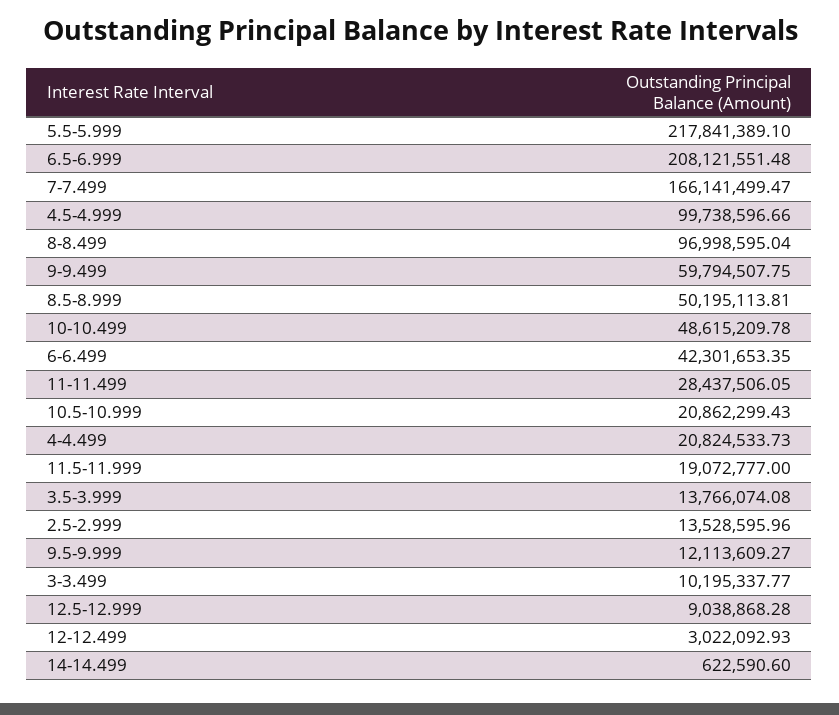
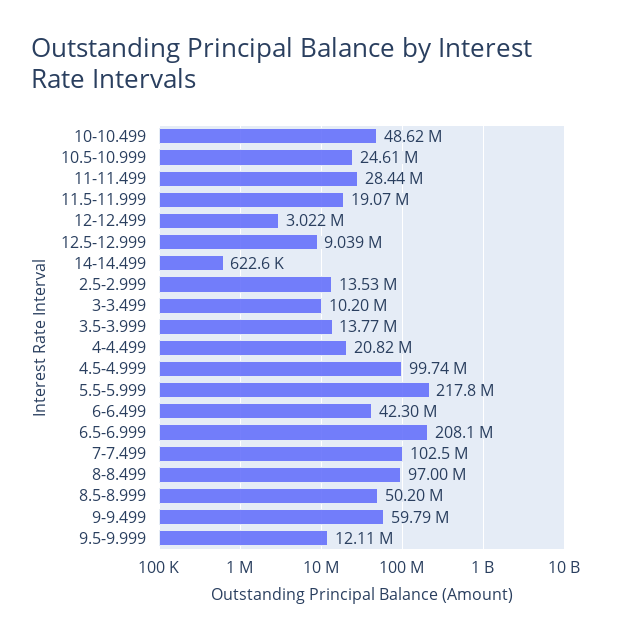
7-7.499: 166141499.47 -> 102500000
10.5-10.999: 20862299.43 -> 24610000

